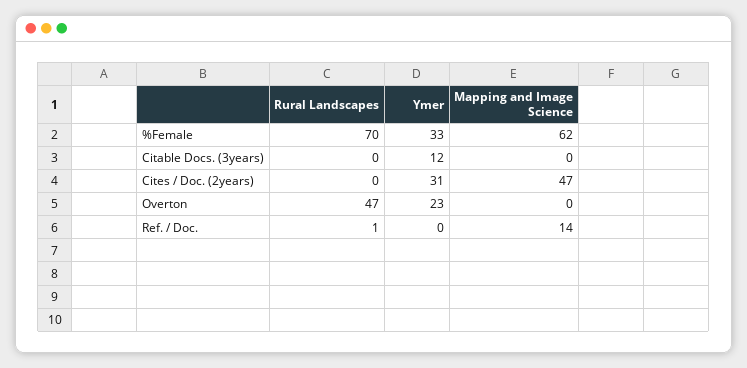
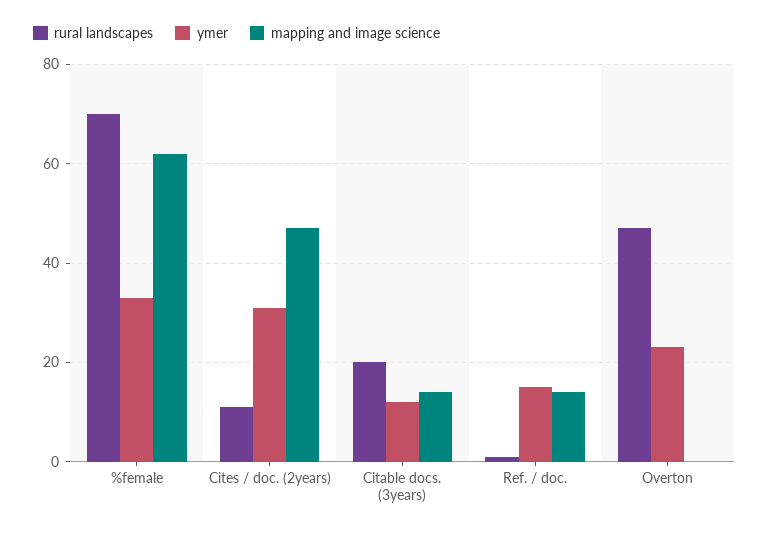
Rural Landscapes, Citable Docs. (3years): 0 -> 20
Mapping and Image Science, Citable Docs. (3years): 0 -> 15
Rural Landscapes, Cites / Doc. (2years): 0 -> 10
Ymer, Ref. / Doc.: 0 -> 15

